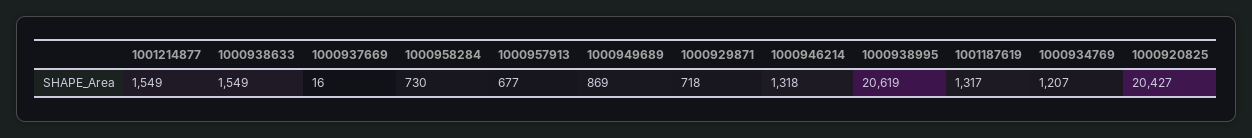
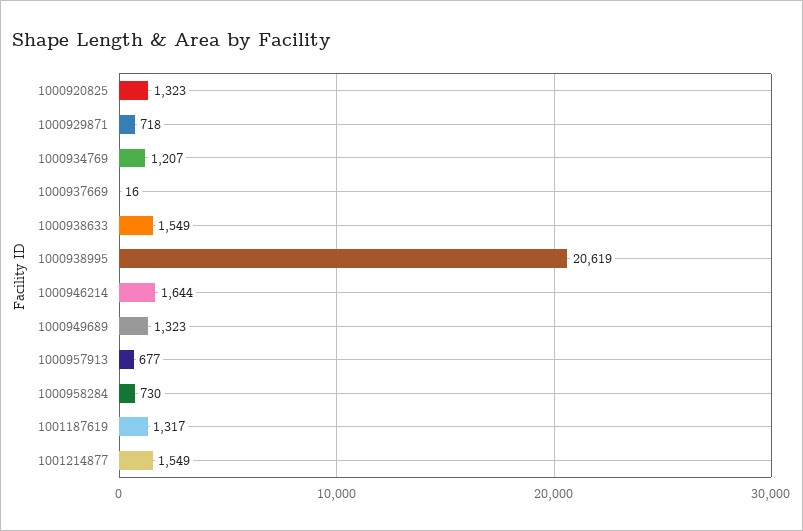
1000949689: 869 -> 1323
1000946214: 1318 -> 1644
1000920825: 20427 -> 1323

